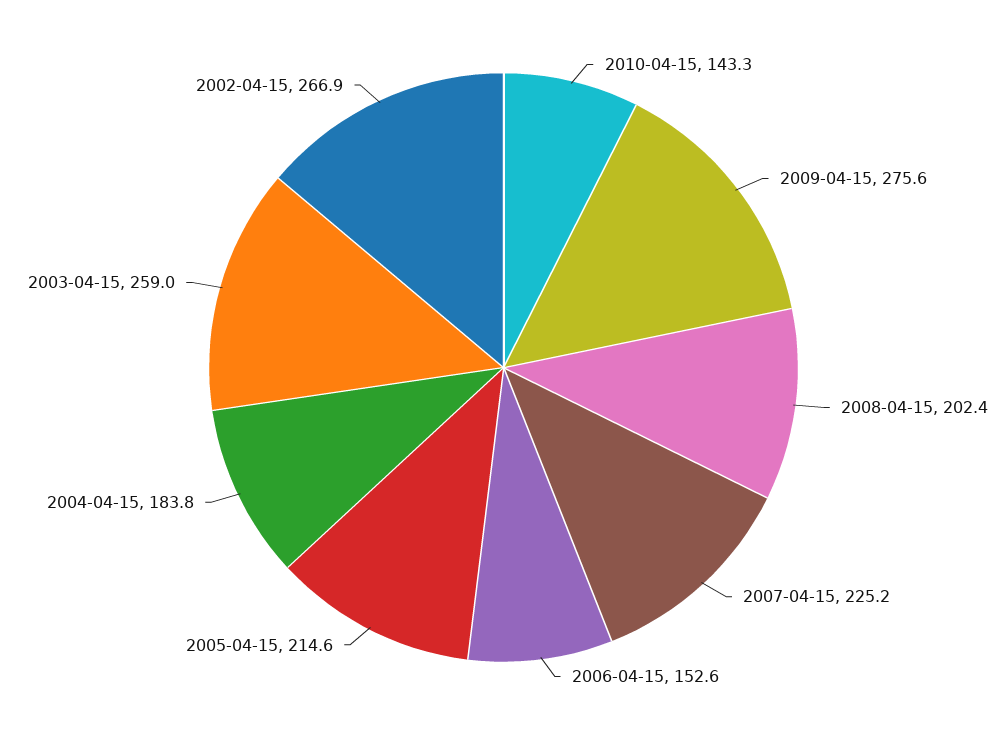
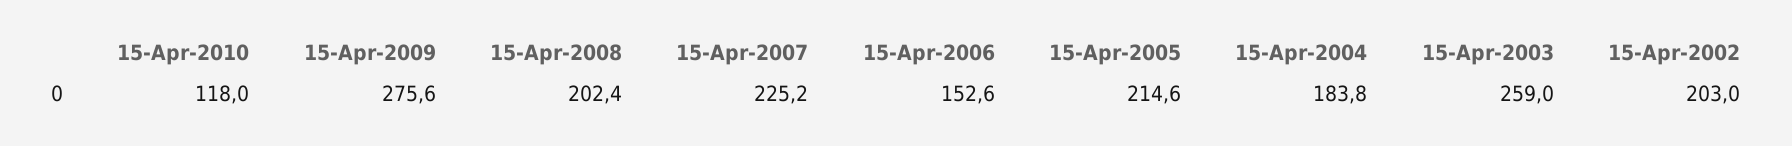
2010-04-15: 143.3 -> 118
2002-04-15: 266.9 -> 203

